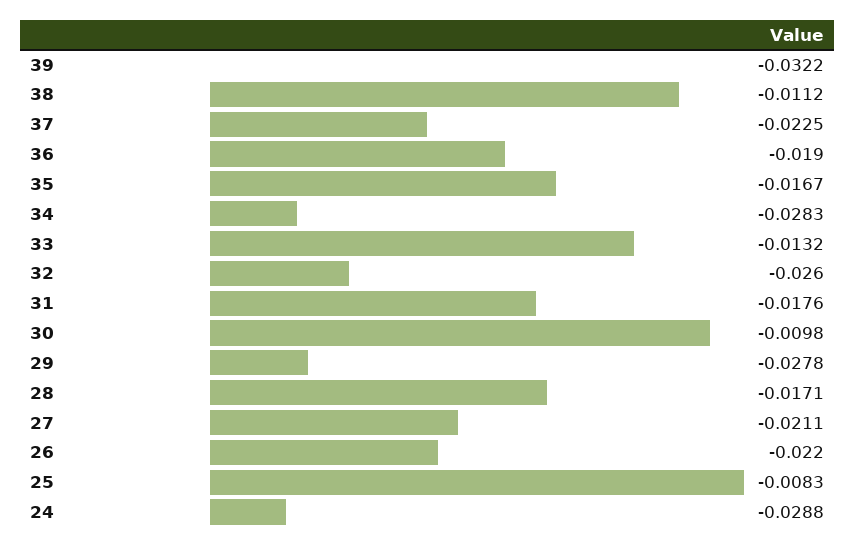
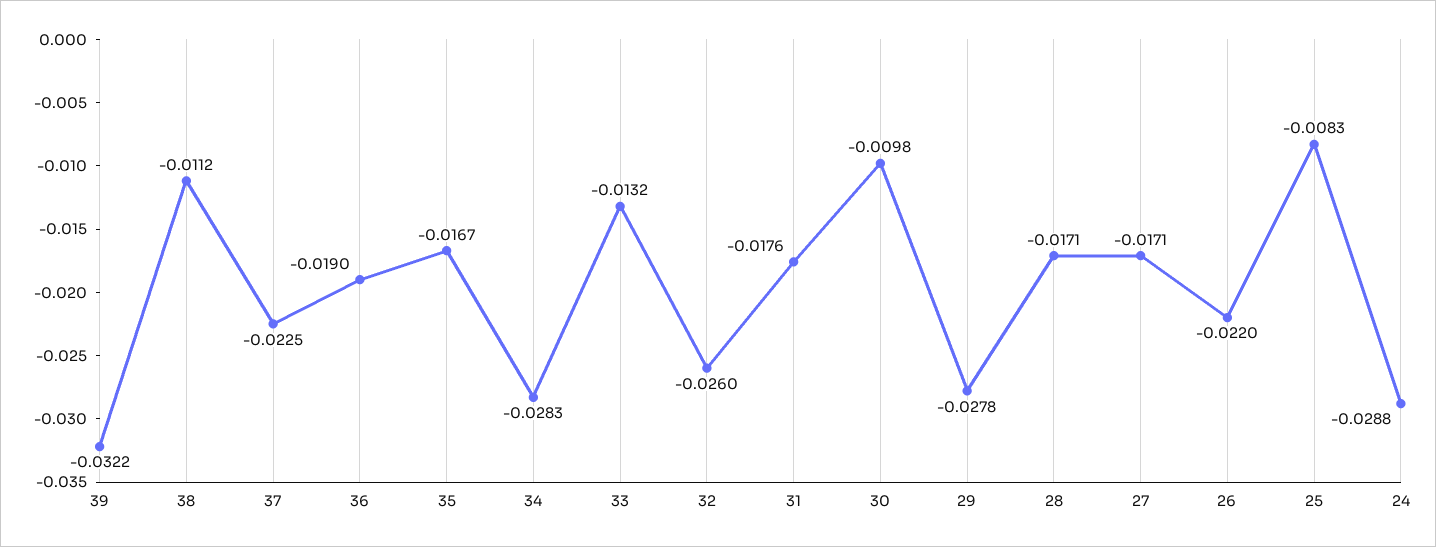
27: -0.0211 -> -0.0171

